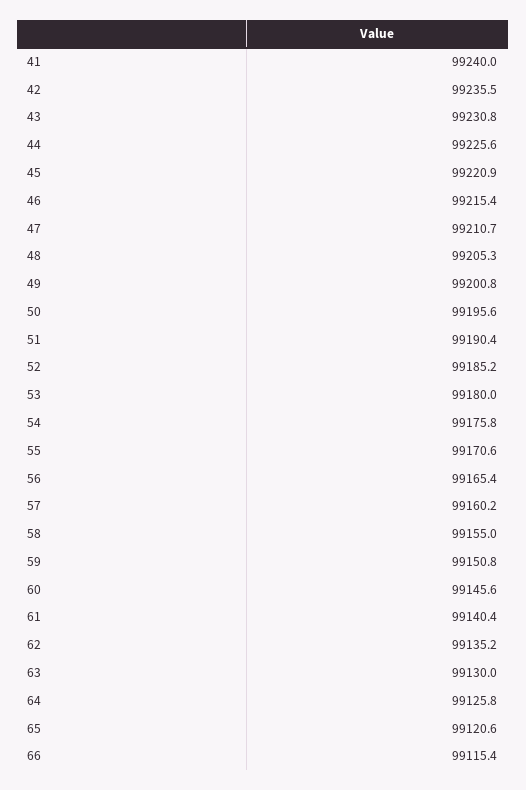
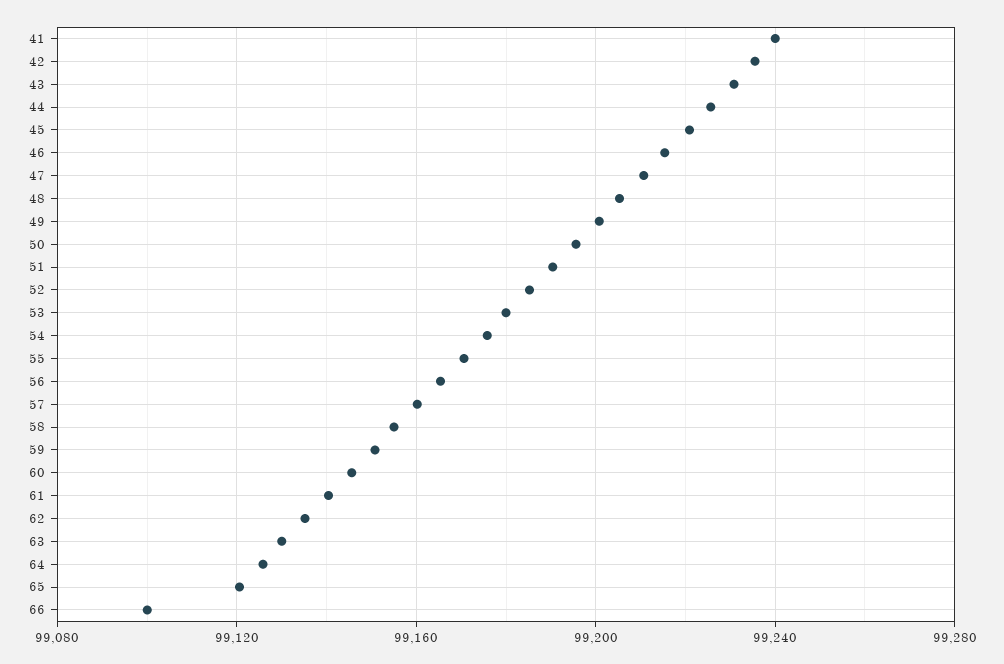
66: 99115.4 -> 99100

